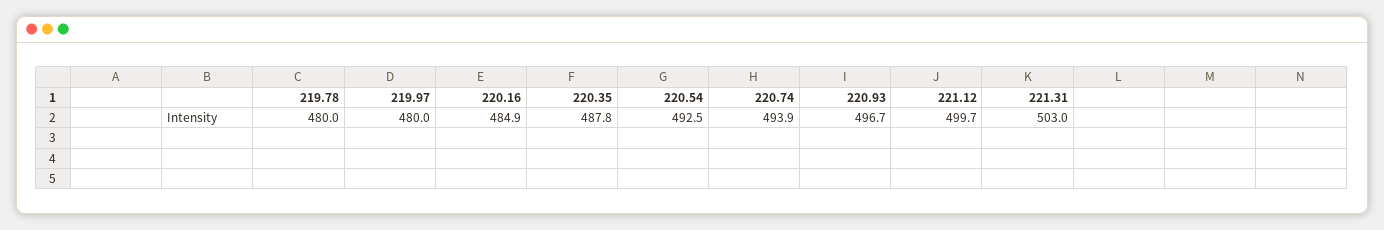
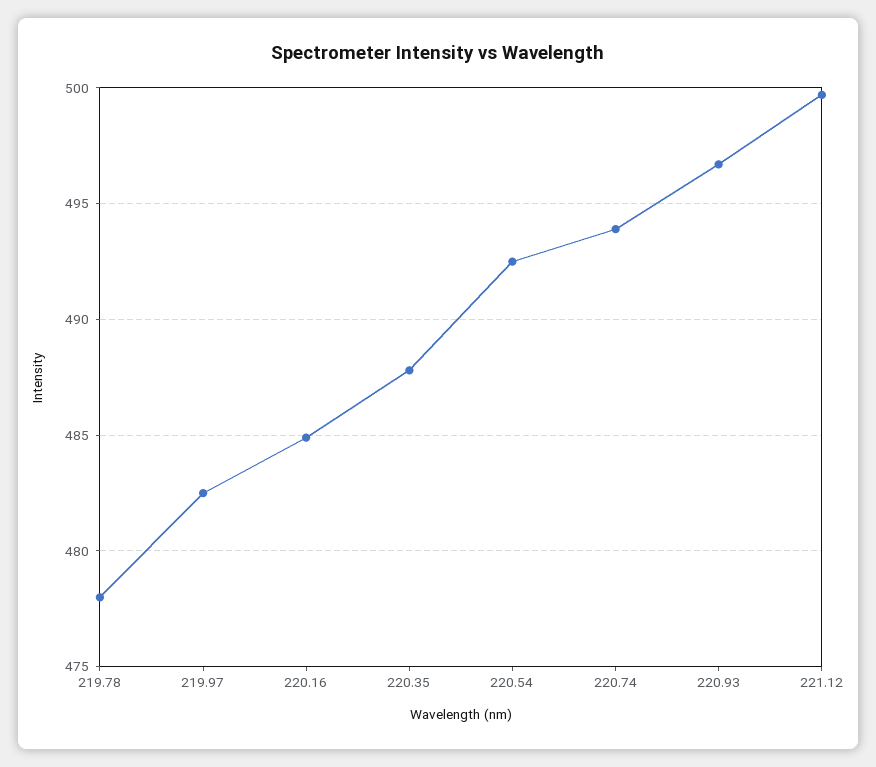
219.78: 480 -> 478
219.97: 480 -> 482.5
221.31: 503 -> none

